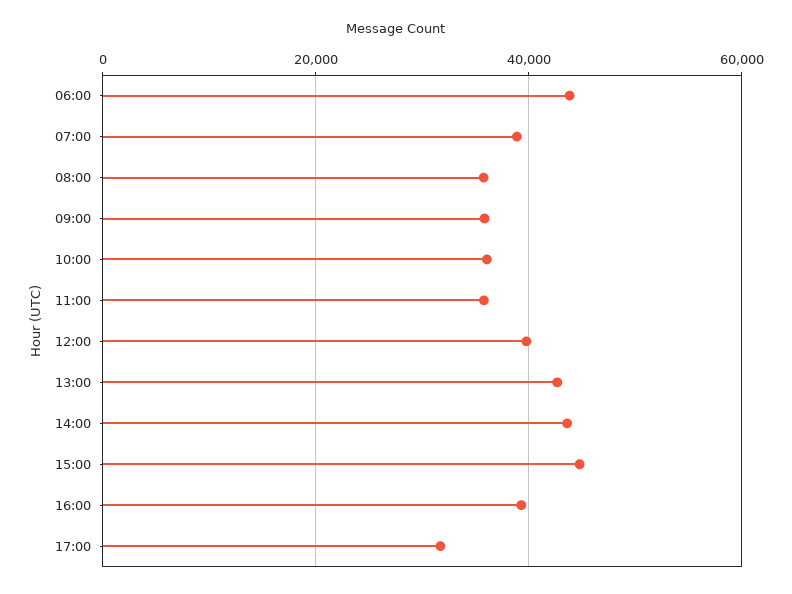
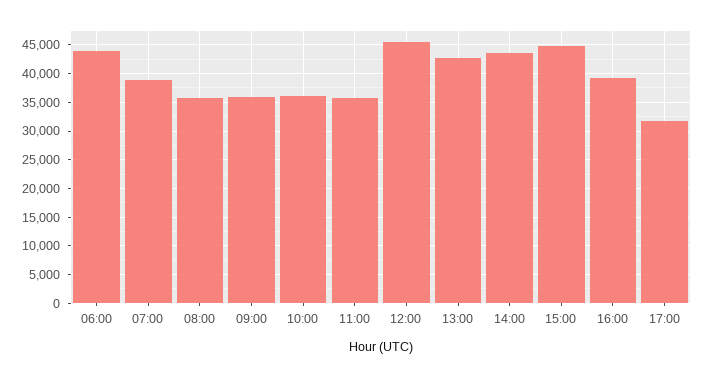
12:00: 40000 -> 45000

